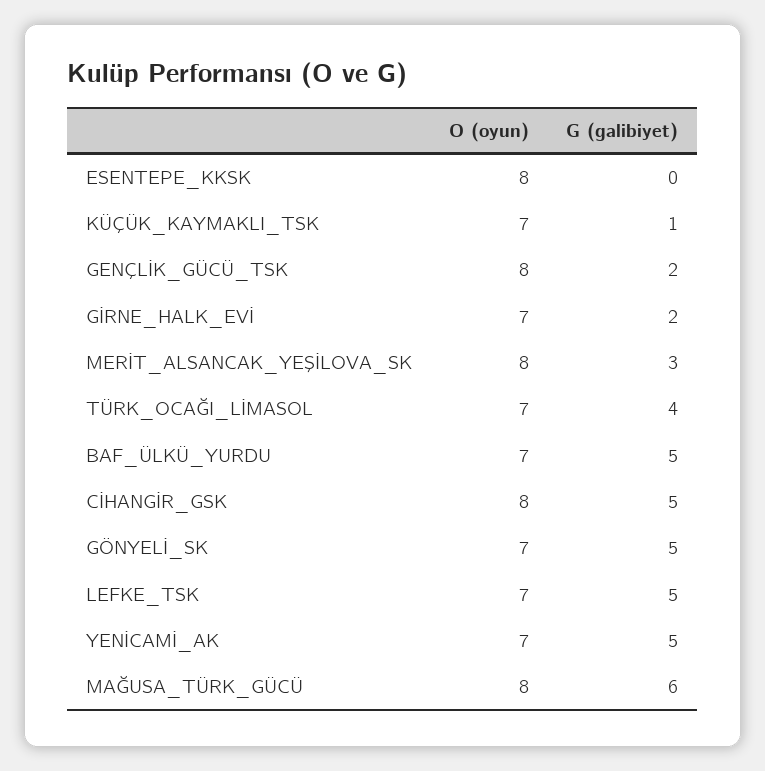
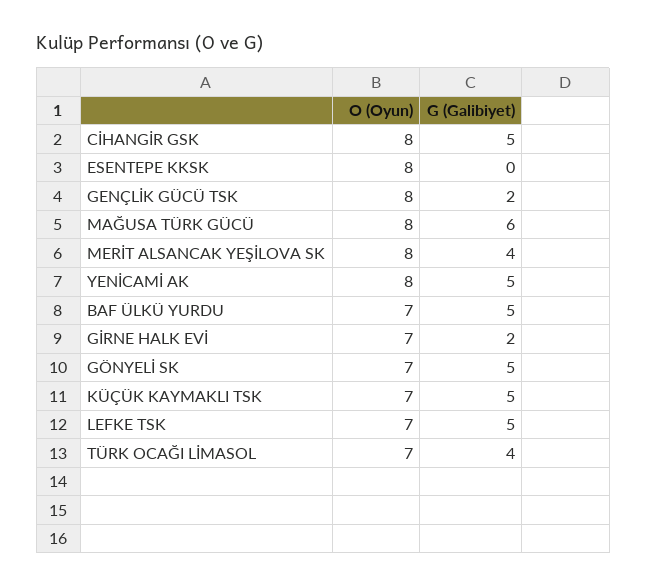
G (galibiyet), KÜÇÜK_KAYMAKLI_TSK: 1 -> 5
G (galibiyet), MERİT_ALSANCAK_YEŞİLOVA_SK: 3 -> 4
O (oyun), YENİCAMİ_AK: 7 -> 8

